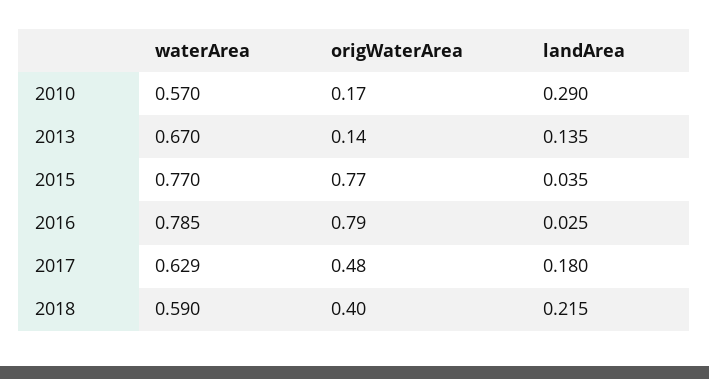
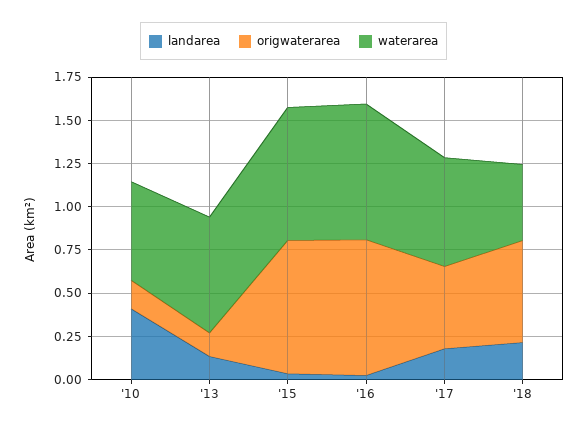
landArea, 2010: 0.29 -> 0.4
waterArea, 2018: 0.59 -> 0.45
origWaterArea, 2018: 0.4 -> 0.6

